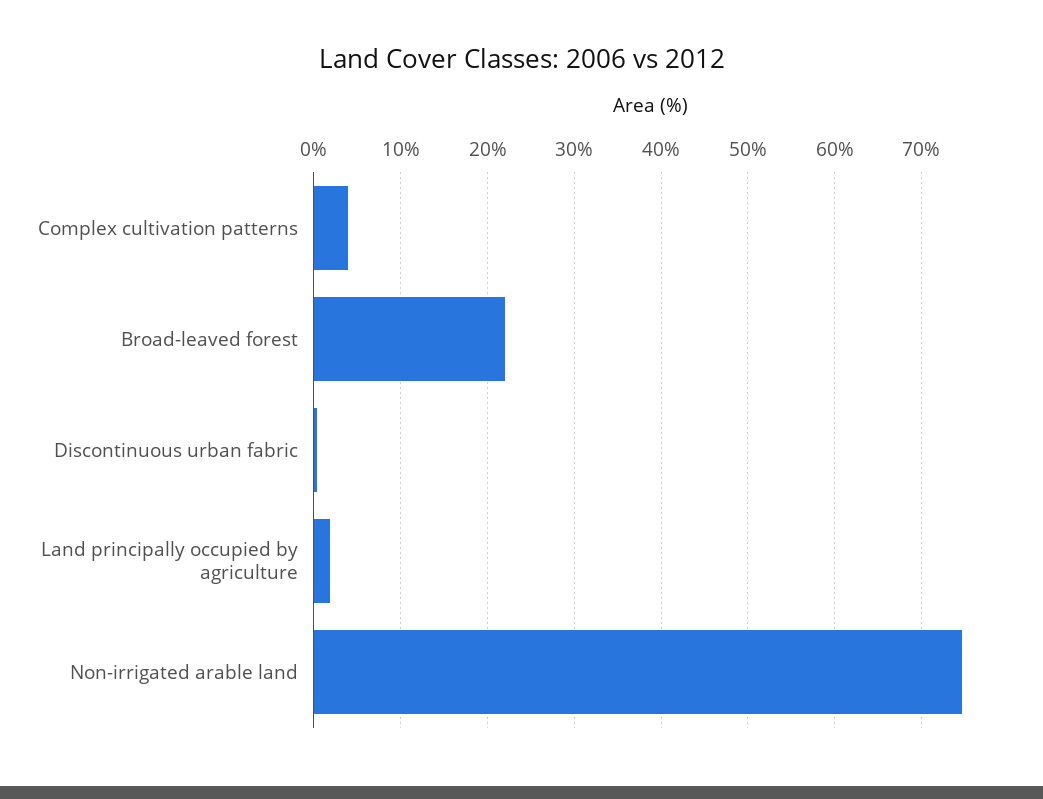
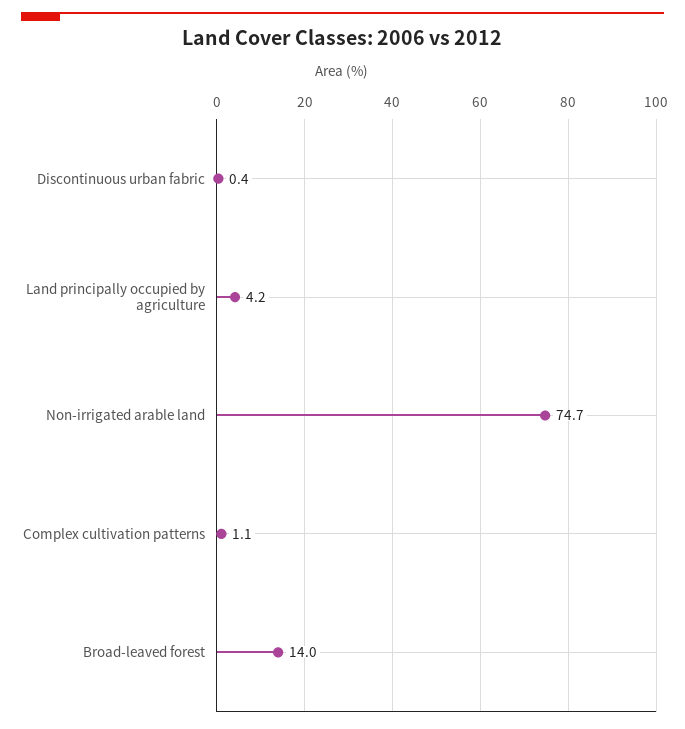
Complex cultivation patterns: 4 -> 1.1
Broad-leaved forest: 22 -> 14
Land principally occupied by agriculture: 2 -> 4.2

